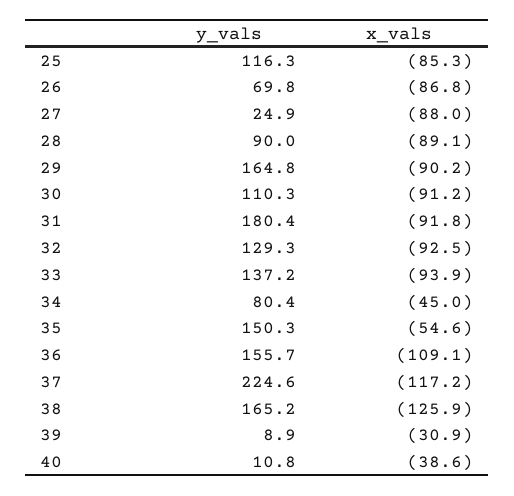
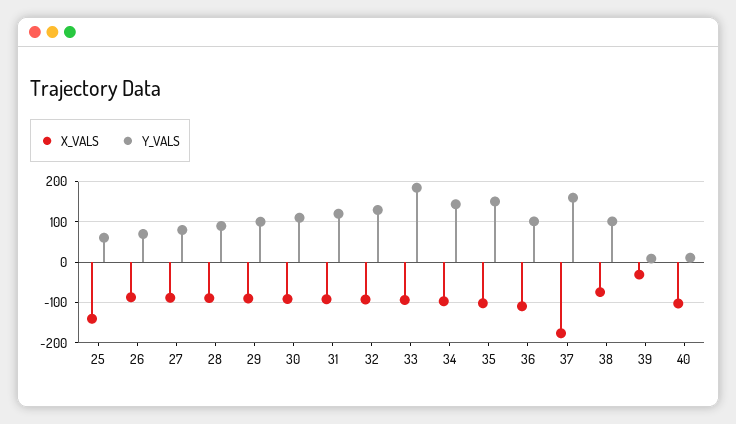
y_vals, 25: 116.3 -> 60
x_vals, 25: -85.3 -> -140
y_vals, 27: 24.9 -> 80
y_vals, 29: 164.8 -> 100
y_vals, 31: 180.4 -> 120
y_vals, 33: 137.2 -> 180
y_vals, 34: 80.4 -> 140
x_vals, 34: -45 -> -100
x_vals, 35: -54.6 -> -100
y_vals, 36: 155.7 -> 100
y_vals, 37: 224.6 -> 160
x_vals, 37: -117.2 -> -180
y_vals, 38: 165.2 -> 100
x_vals, 38: -125.9 -> -80
x_vals, 40: -38.6 -> -100

